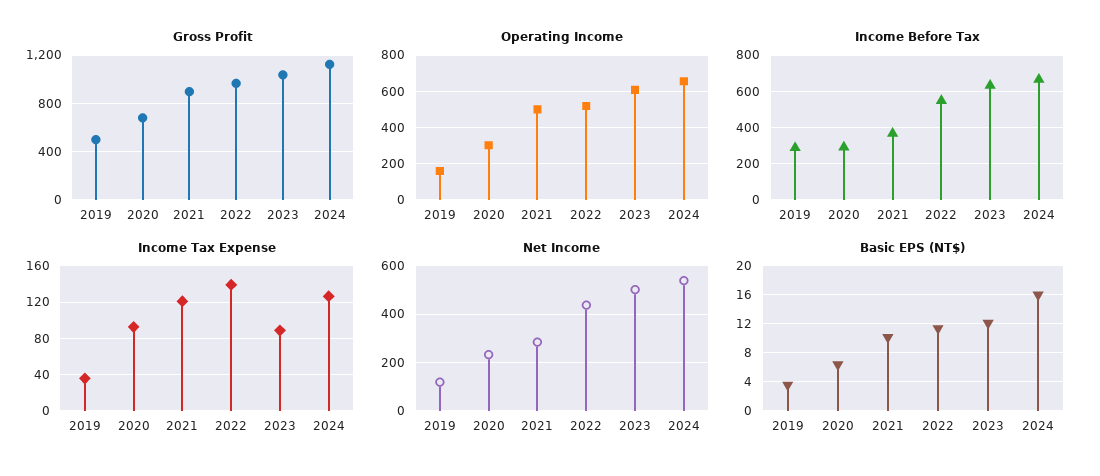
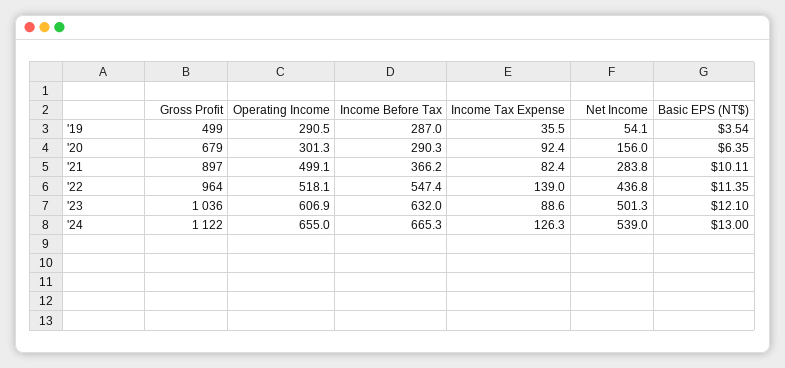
Operating Income, 2019: 150 -> 290.5
Income Tax Expense, 2021: 120 -> 82.4
Net Income, 2019: 125 -> 54.1
Net Income, 2020: 225 -> 156
Basic EPS (NT$), 2024: 16 -> 13

